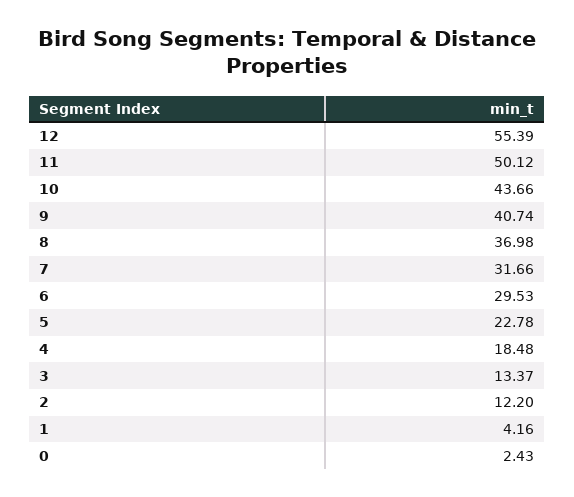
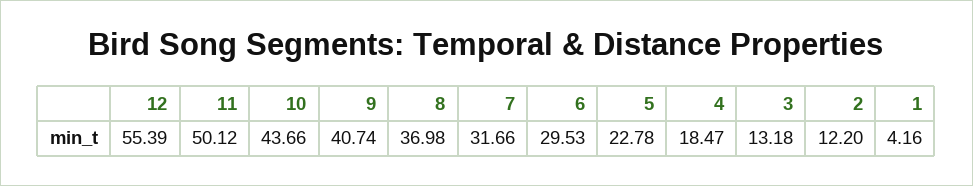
4: 18.48 -> 18.47
3: 13.37 -> 13.18
0: 2.43 -> none

